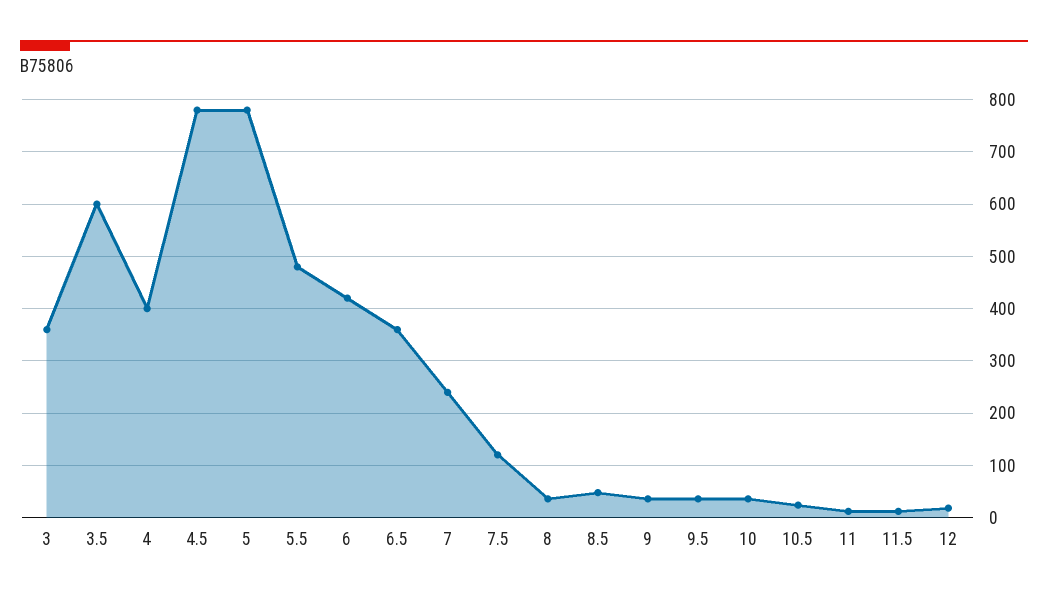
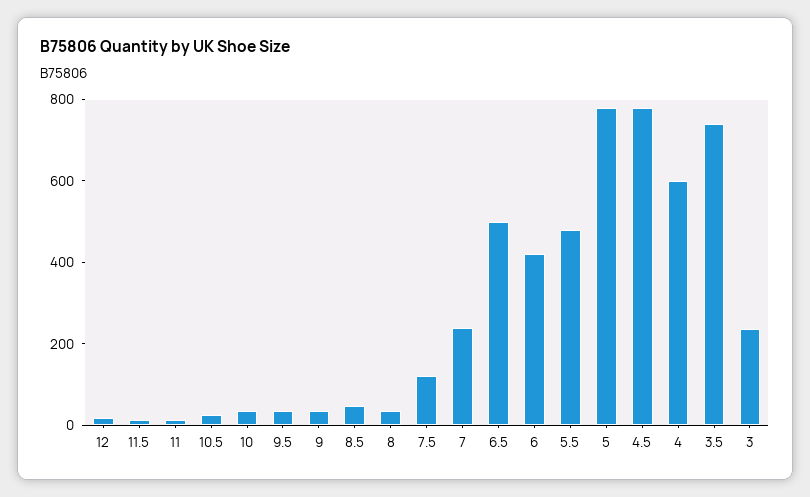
3: 360 -> 250
3.5: 600 -> 750
4: 400 -> 600
6.5: 360 -> 500

